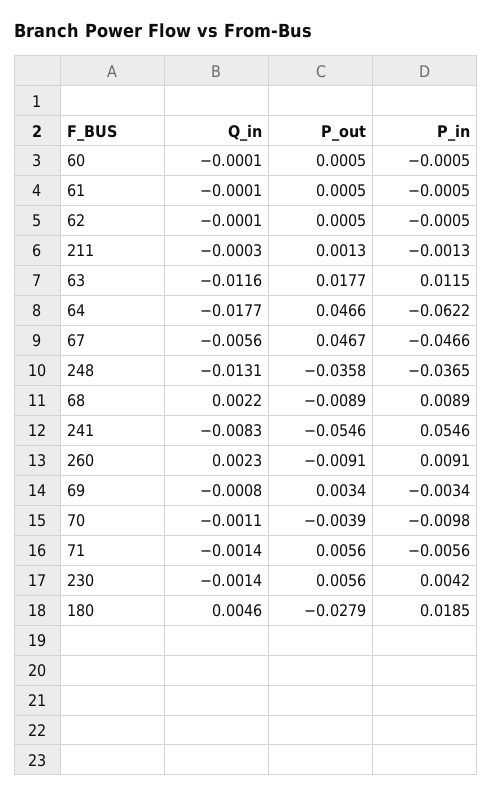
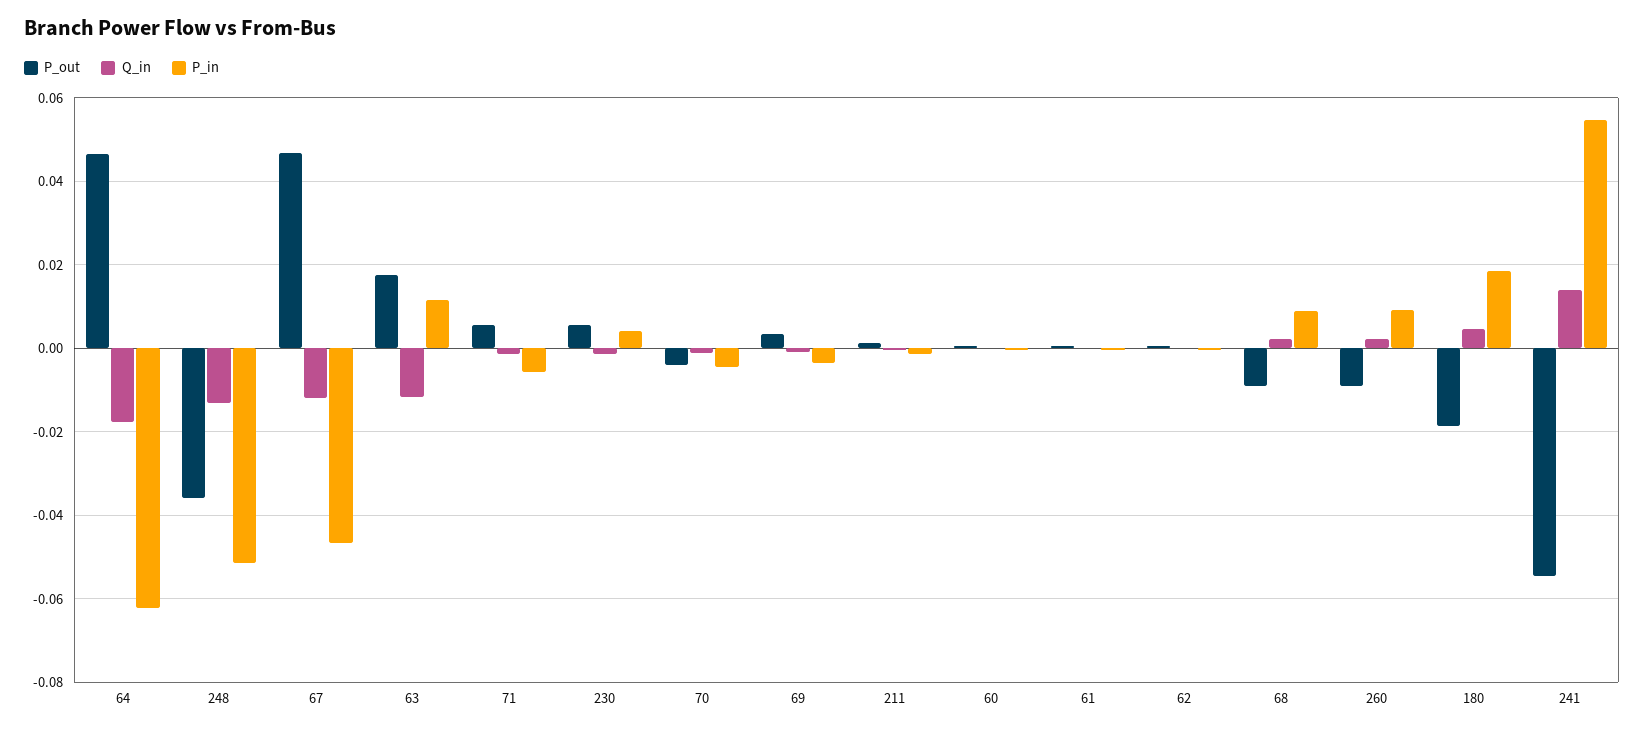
Q_in, 67: -0.0056 -> -0.012
P_in, 248: -0.0365 -> -0.052
Q_in, 241: -0.0083 -> 0.014
P_in, 70: -0.0098 -> -0.004
P_out, 180: -0.0279 -> -0.018

